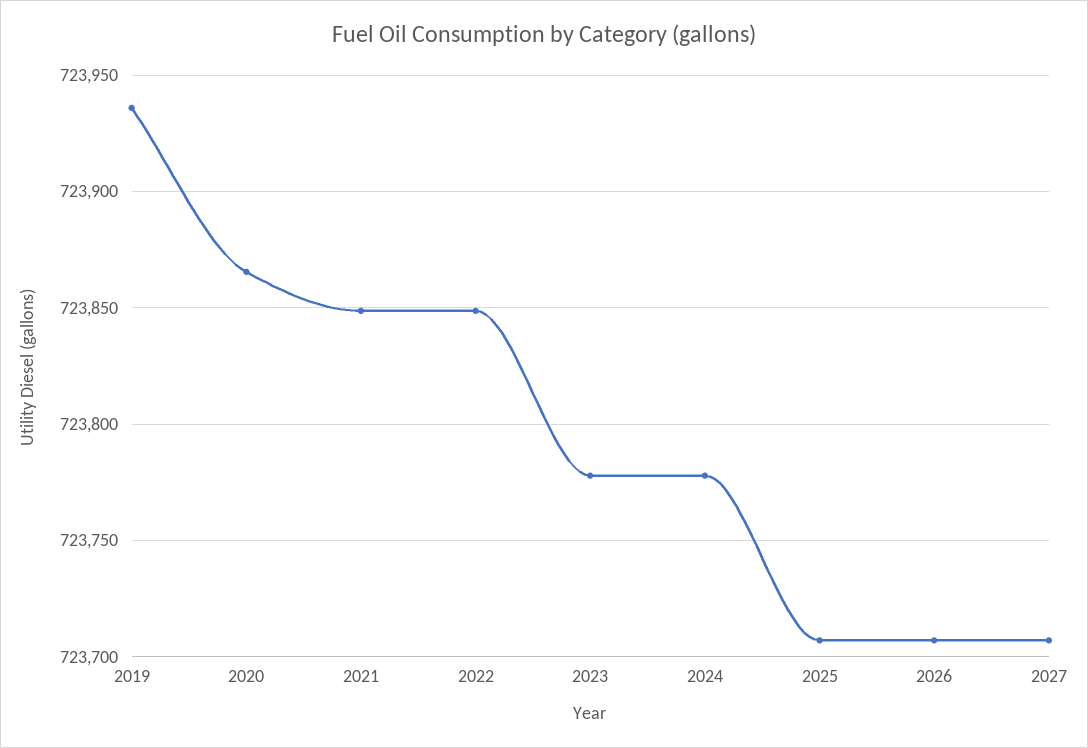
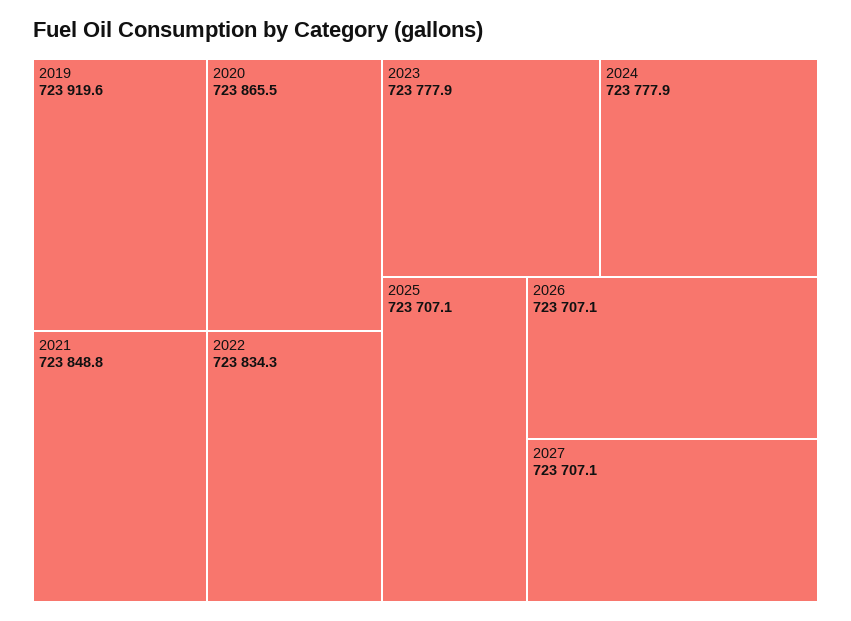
2019: 723935 -> 723919.6
2022: 723850 -> 723834.3

